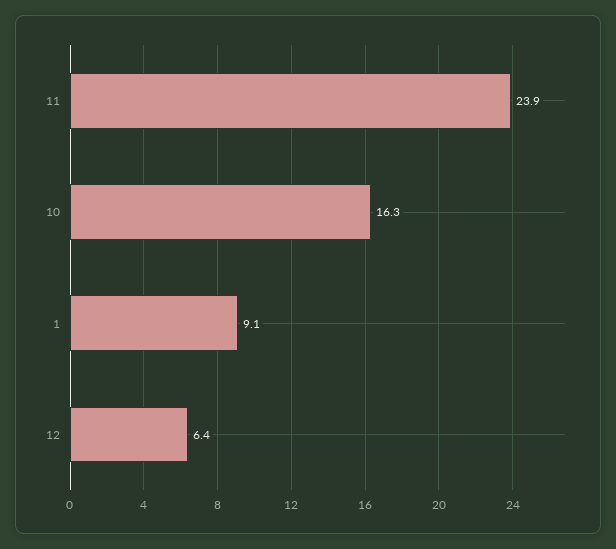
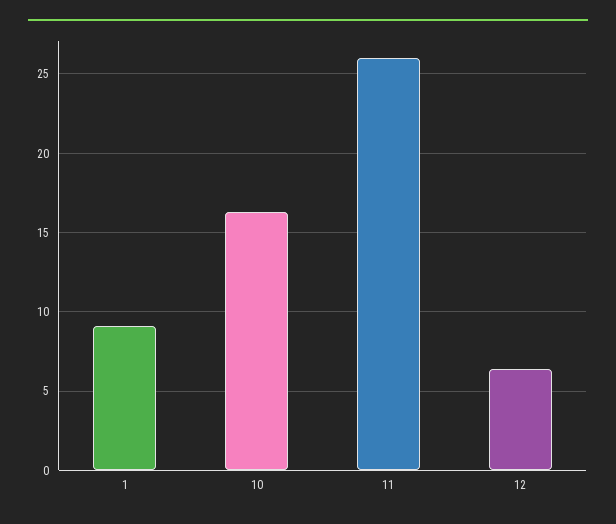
11: 23.9 -> 26

